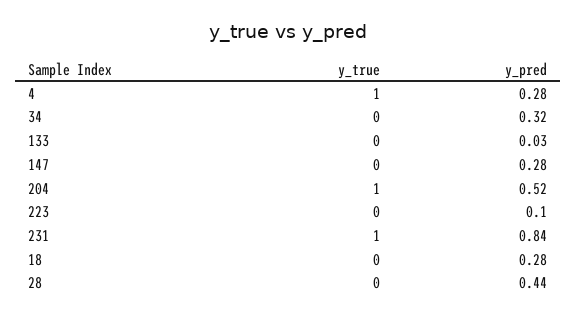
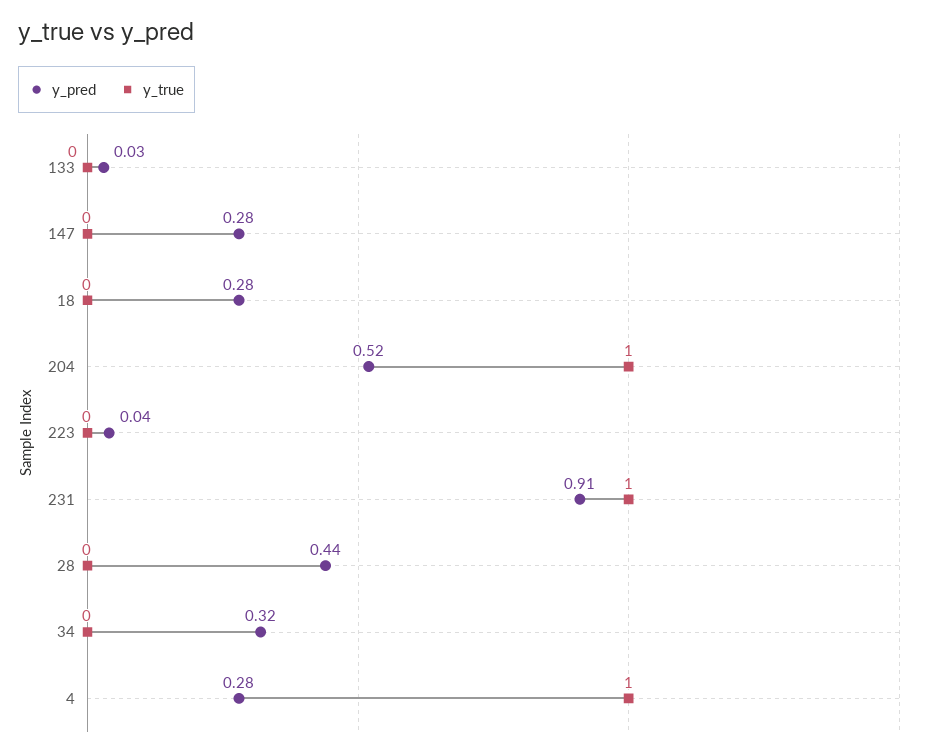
y_pred, 223: 0.1 -> 0.04
y_pred, 231: 0.84 -> 0.91

